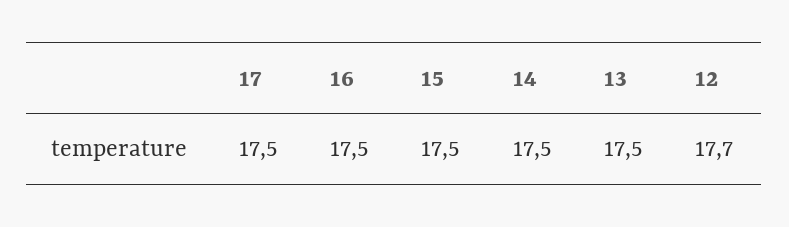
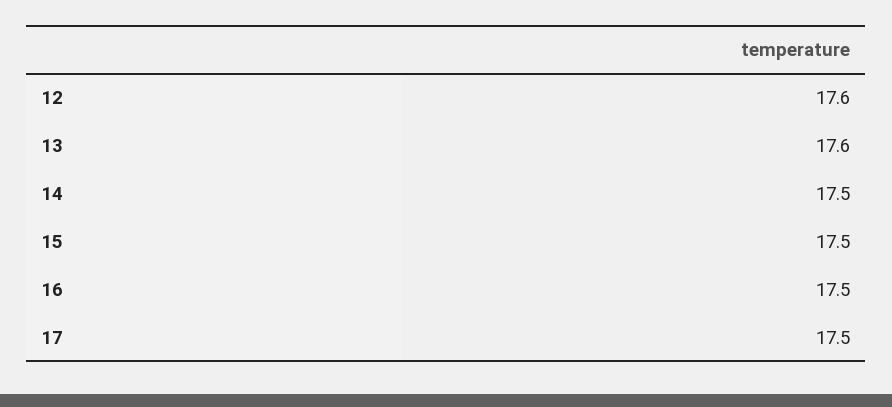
13: 17.5 -> 17.6
12: 17.7 -> 17.6

